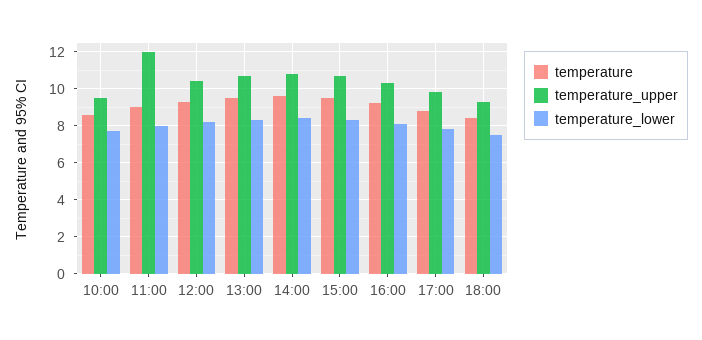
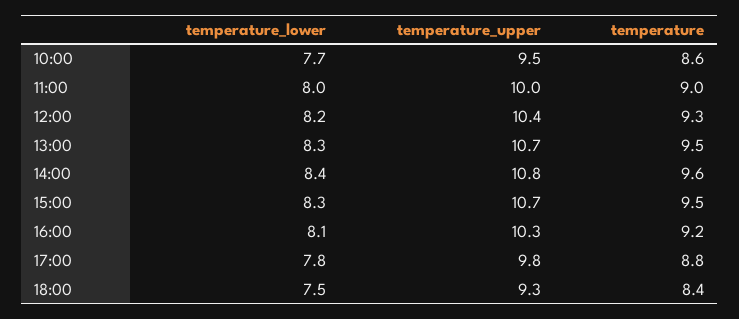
temperature_upper, 11:00: 12 -> 10

